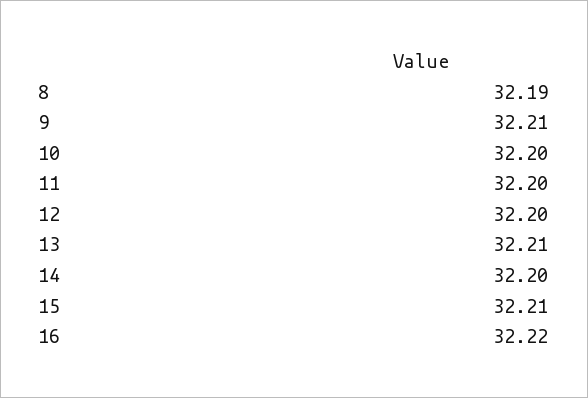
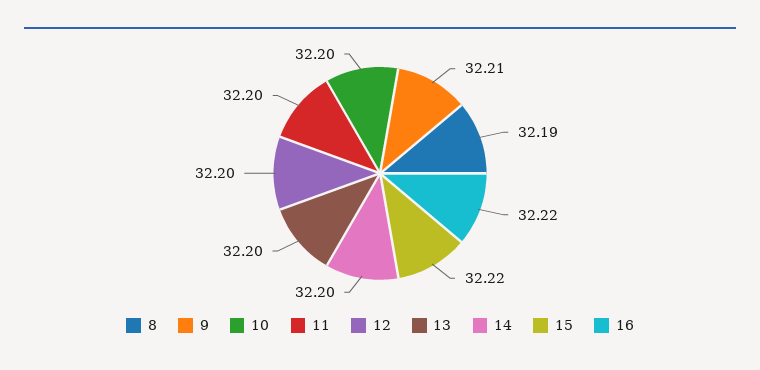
13: 32.21 -> 32.2
15: 32.21 -> 32.22

